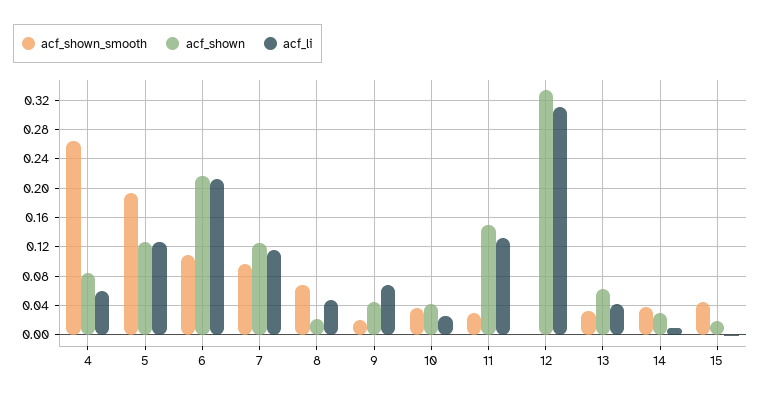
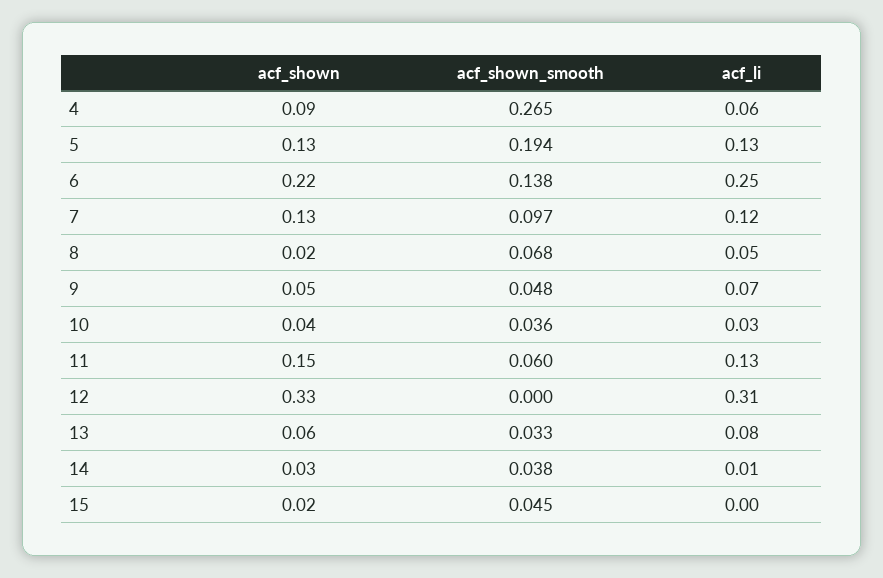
acf_shown_smooth, 6: 0.11 -> 0.138
acf_li, 6: 0.21 -> 0.25
acf_shown_smooth, 9: 0.02 -> 0.048
acf_shown_smooth, 11: 0.03 -> 0.06
acf_li, 13: 0.04 -> 0.08

